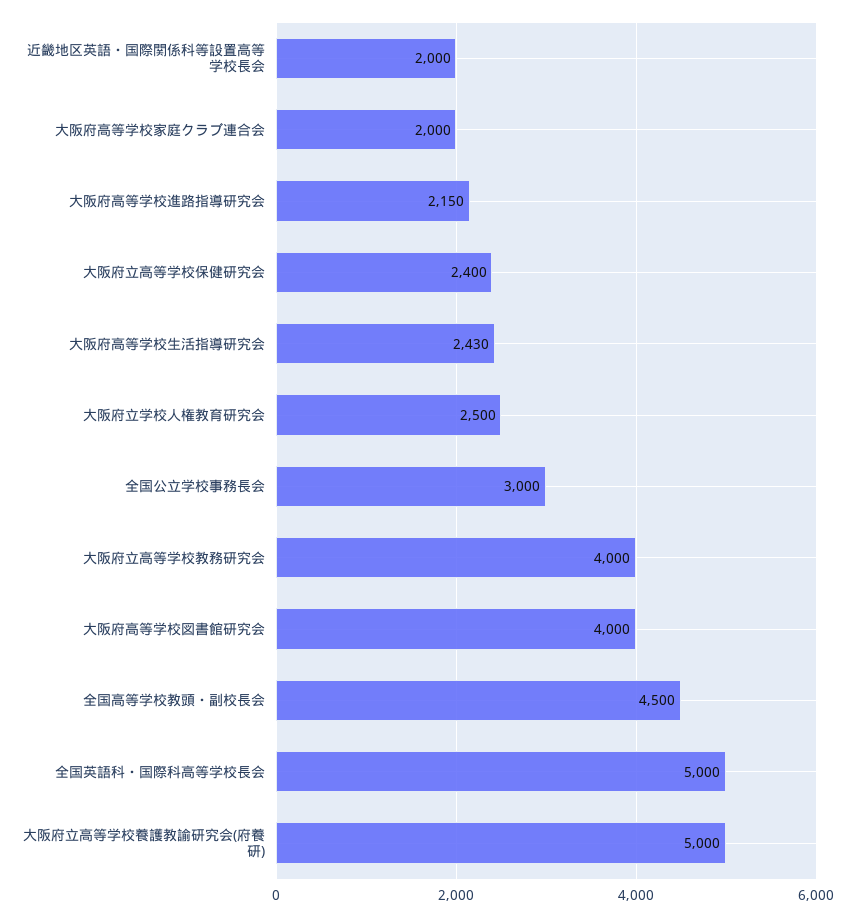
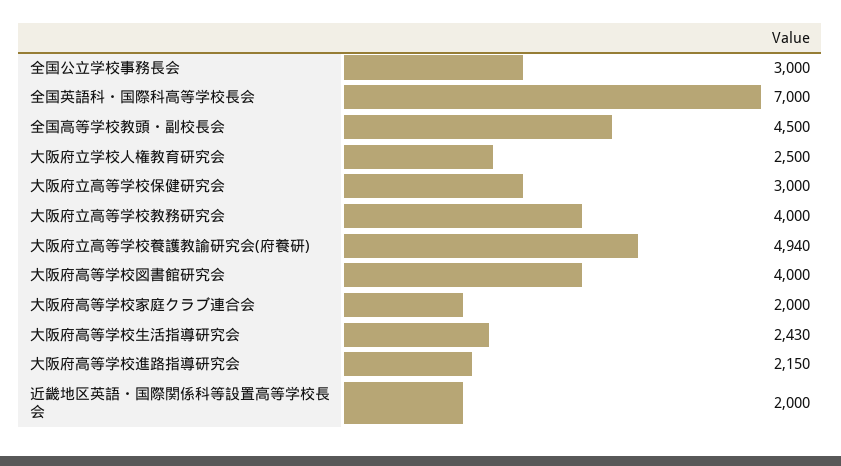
大阪府立高等学校保健研究会: 2400 -> 3000
全国英語科・国際科高等学校長会: 5000 -> 7000
大阪府立高等学校養護教諭研究会(府養研): 5000 -> 4940

